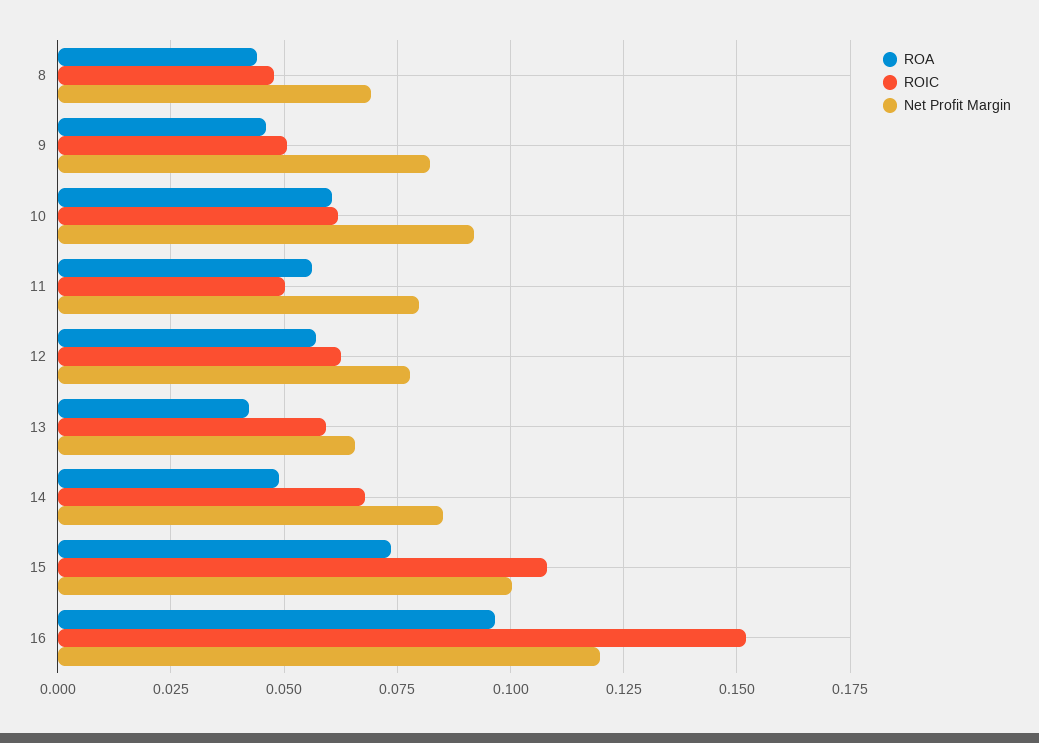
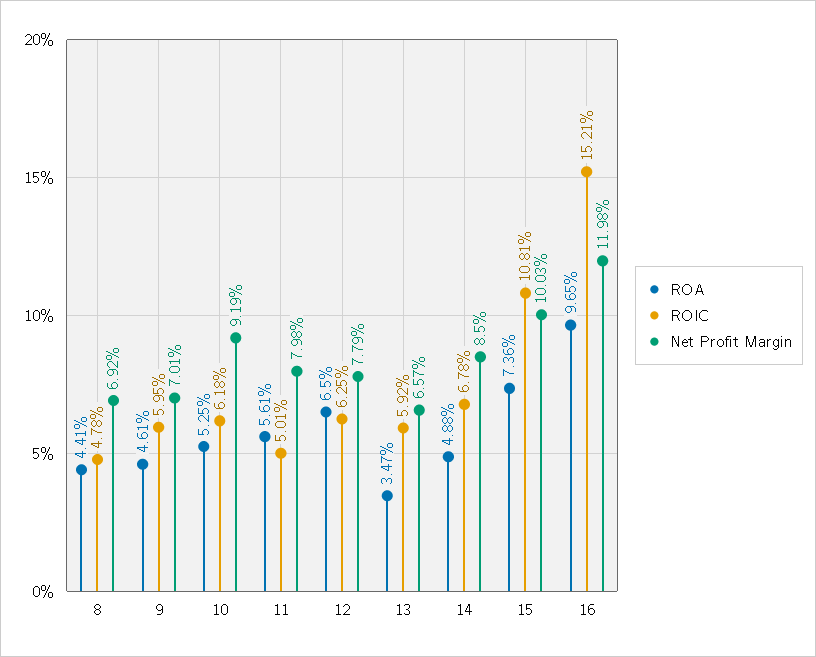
ROIC, 9: 0.05 -> 0.0595
Net Profit Margin, 9: 0.0825 -> 0.0701
ROA, 10: 0.06 -> 0.0525
ROA, 12: 0.0575 -> 0.065
ROA, 13: 0.0425 -> 0.0347

